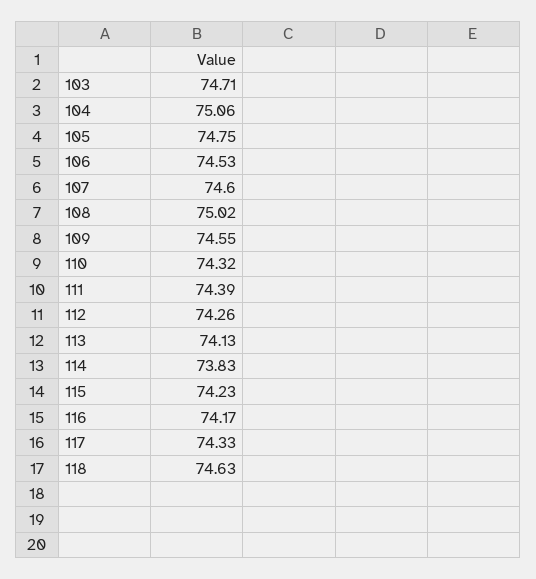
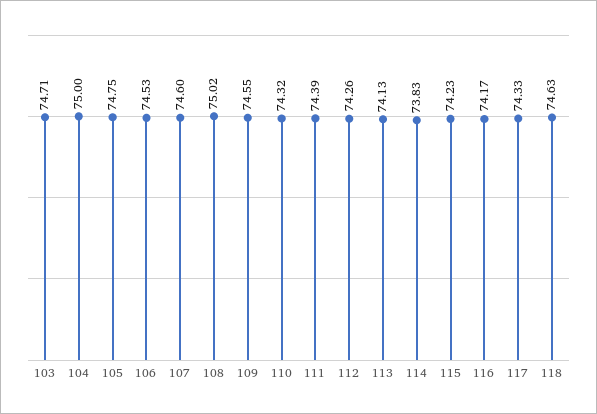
104: 75.06 -> 75

